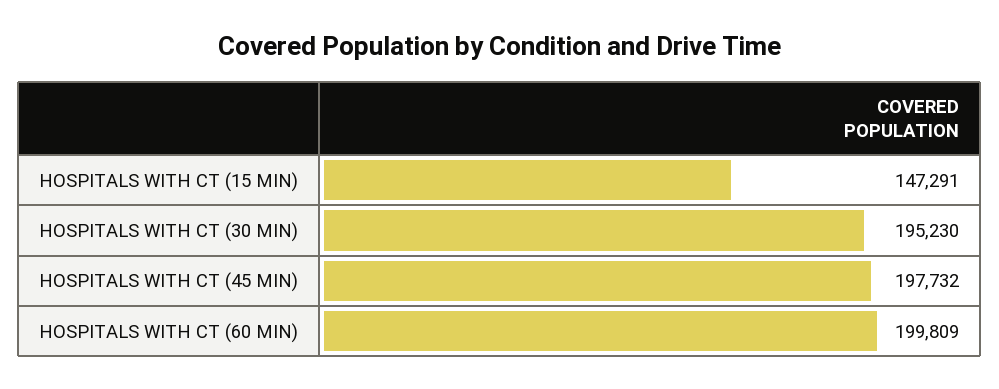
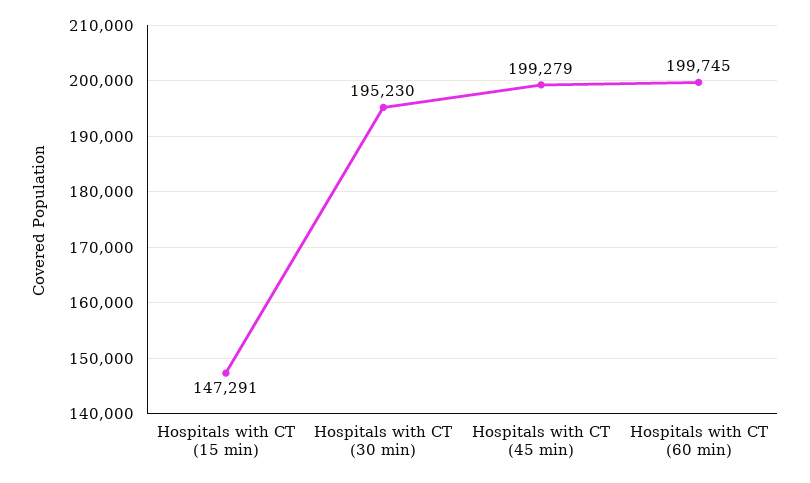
HOSPITALS WITH CT (45 MIN): 197732 -> 199279
HOSPITALS WITH CT (60 MIN): 199809 -> 199745

